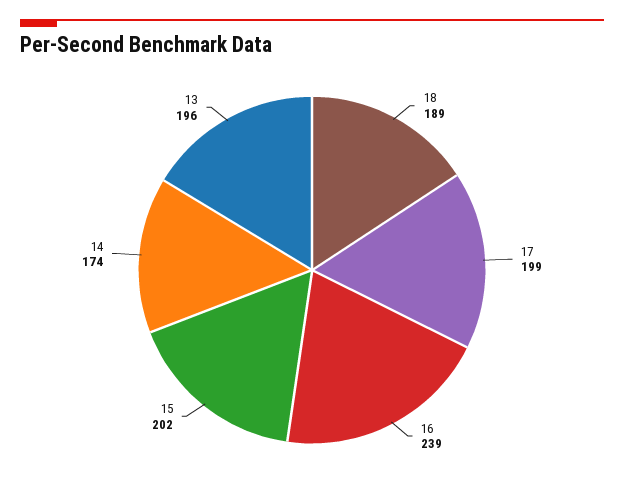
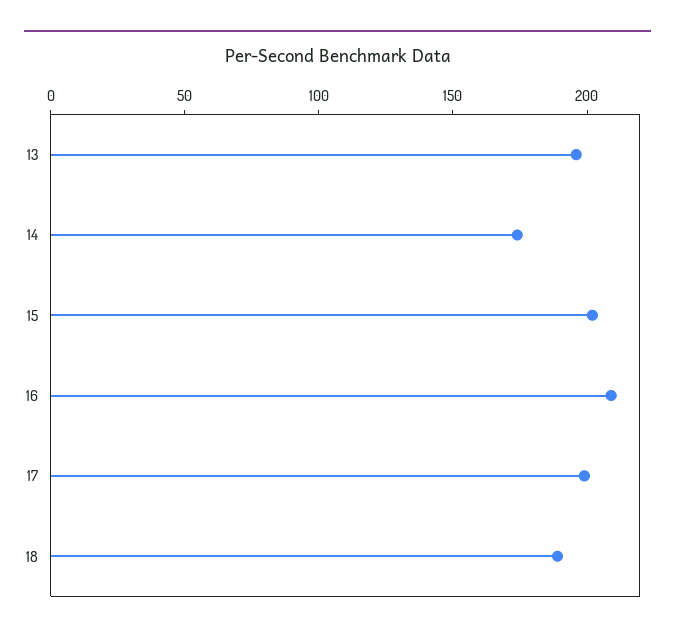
16: 239 -> 210

